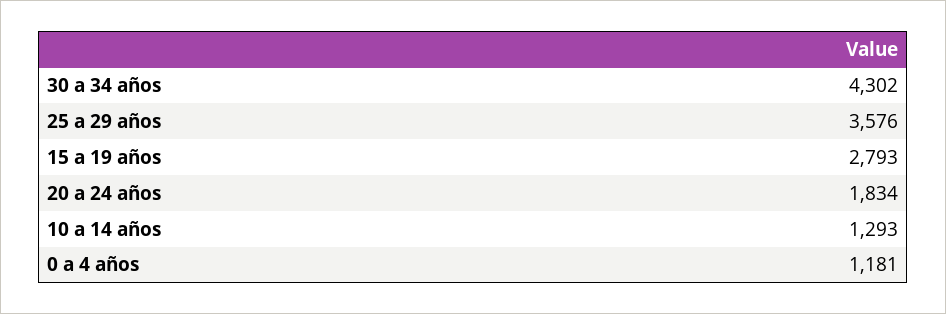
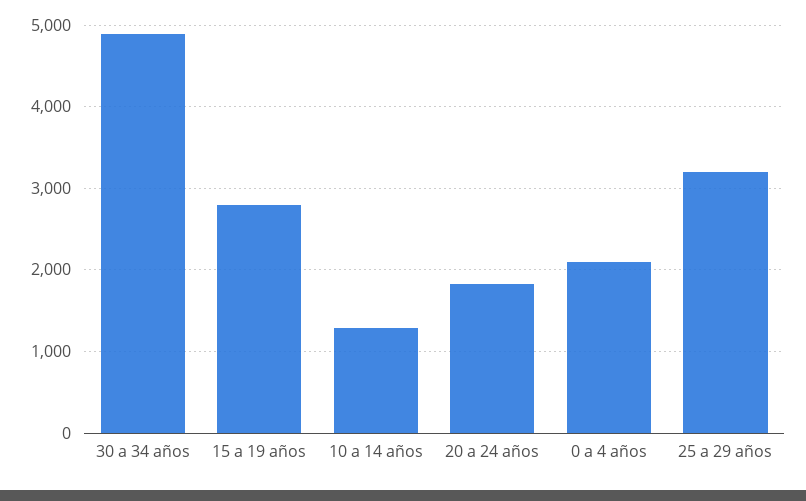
30 a 34 años: 4302 -> 4900
25 a 29 años: 3576 -> 3200
0 a 4 años: 1181 -> 2100

